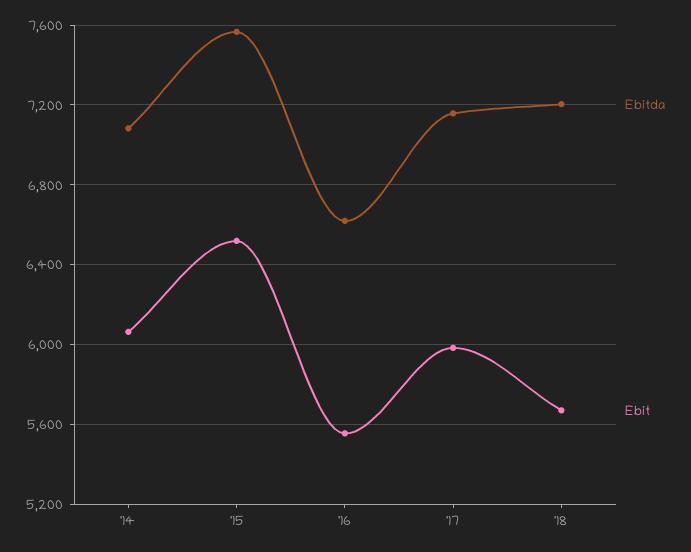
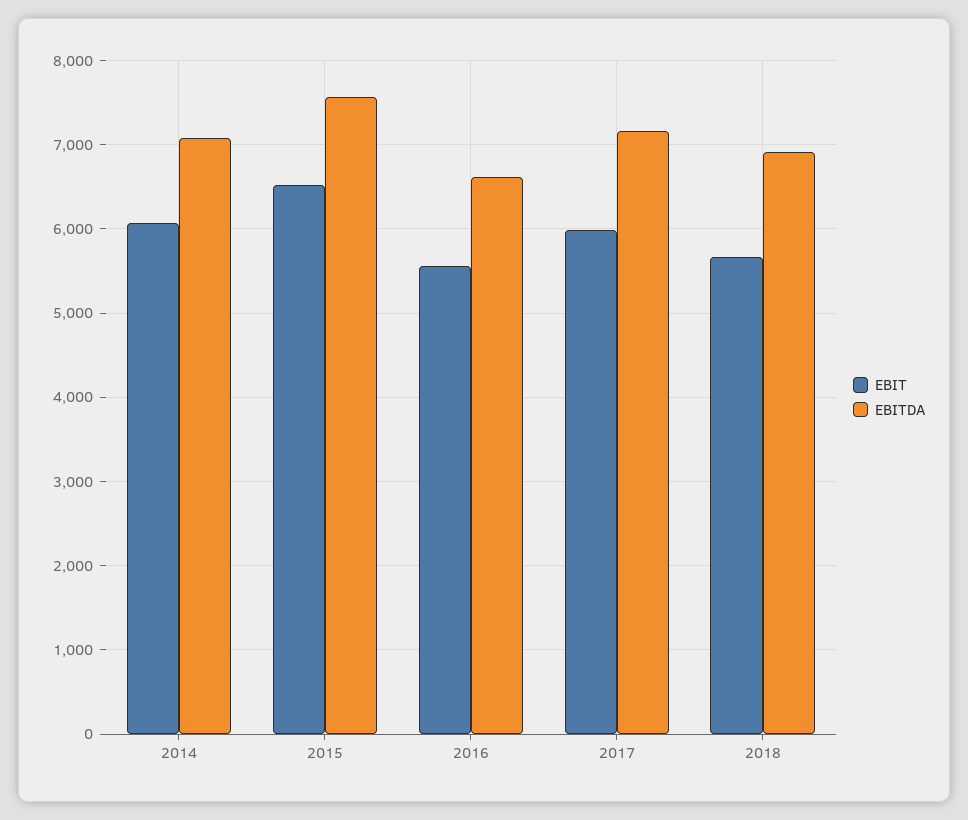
Ebitda, '18: 7200 -> 6900

